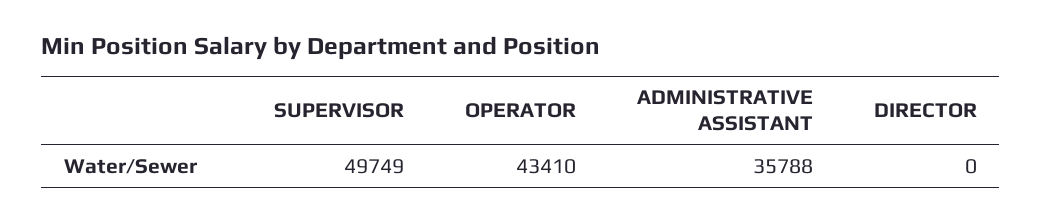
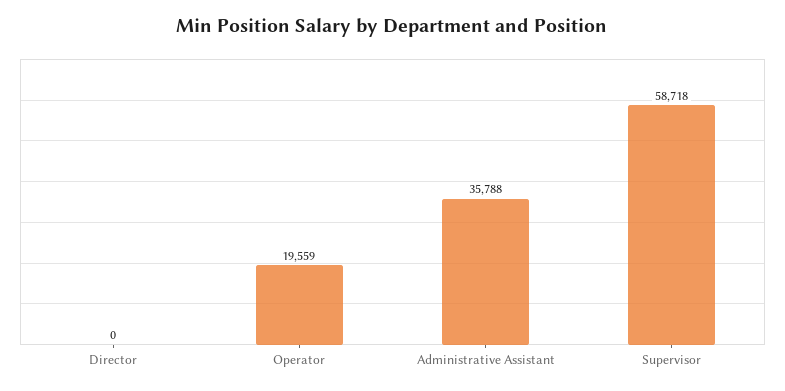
SUPERVISOR: 49749 -> 58718
OPERATOR: 43410 -> 19559

